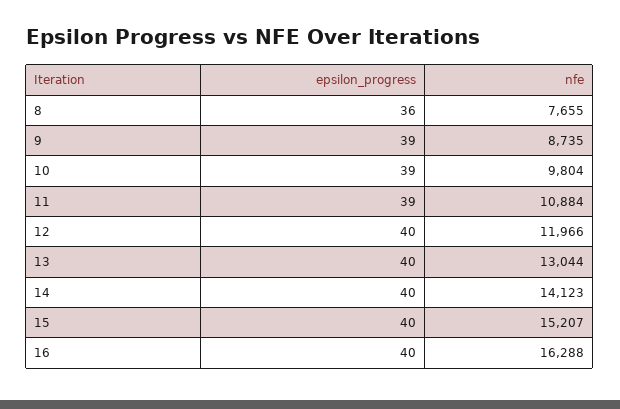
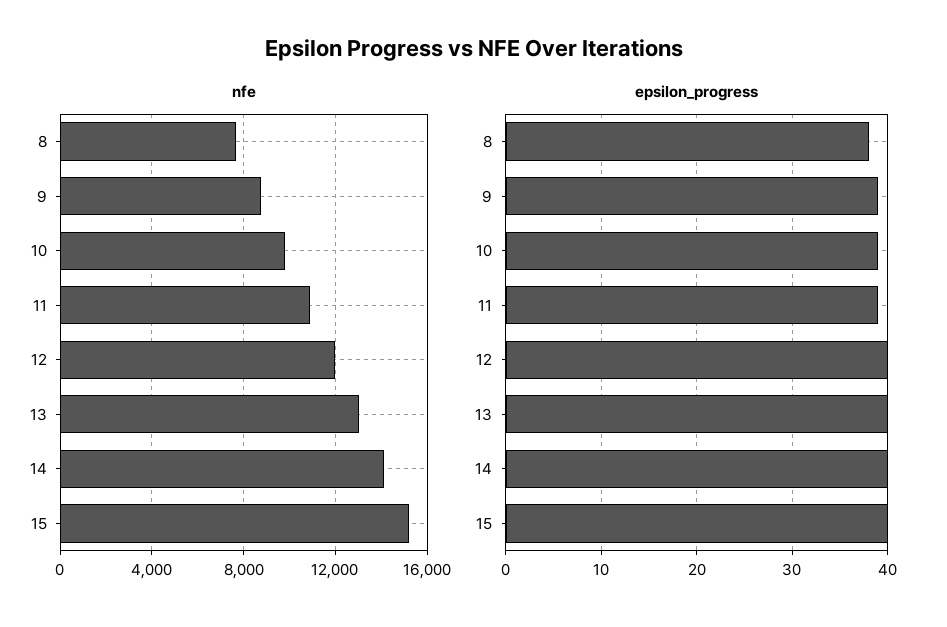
epsilon_progress, 8: 36 -> 38
epsilon_progress, 16: 40 -> none
nfe, 16: 16288 -> none

